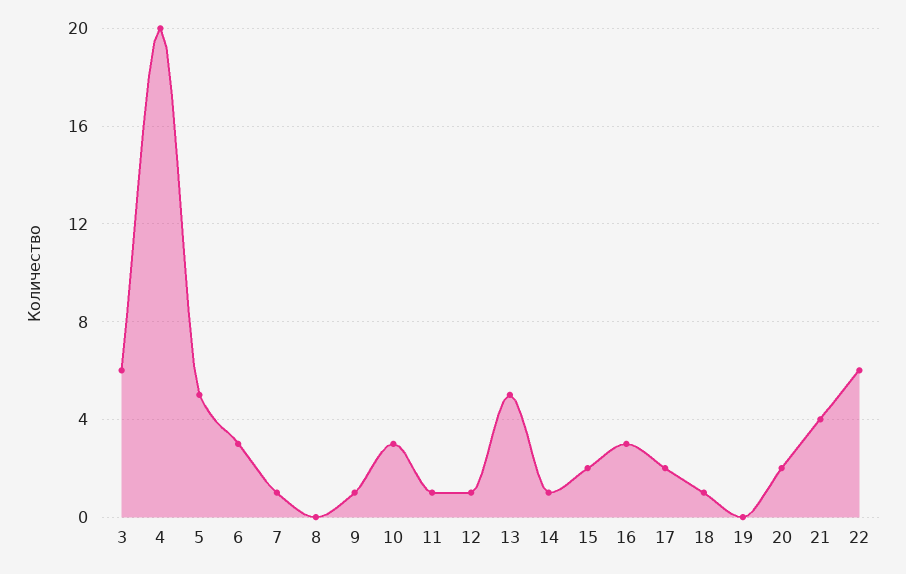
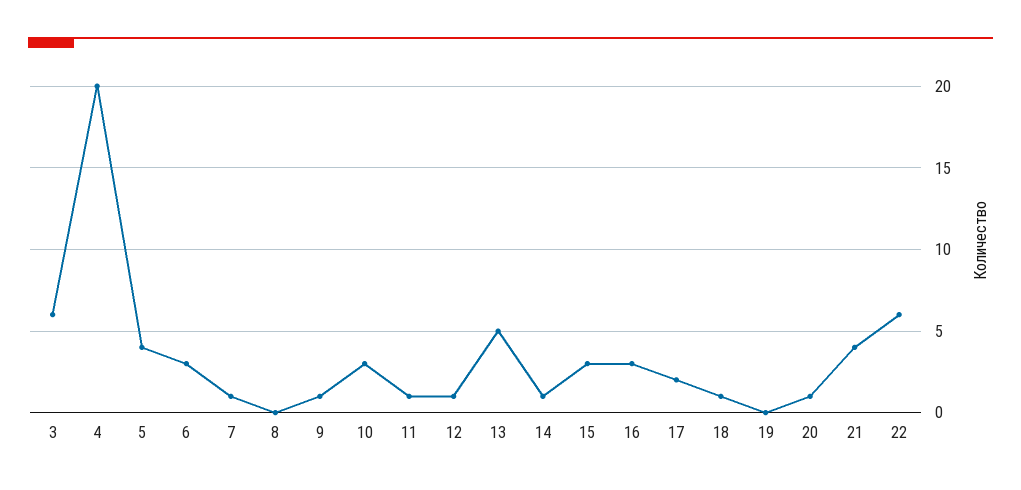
5: 5 -> 4
15: 2 -> 3
20: 2 -> 1

